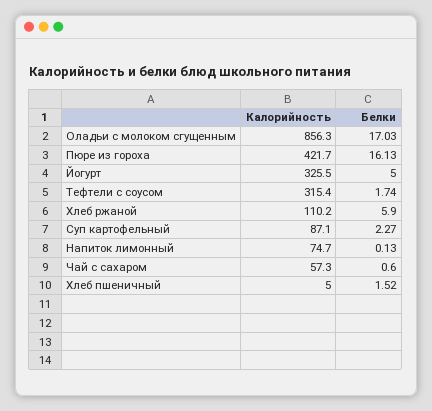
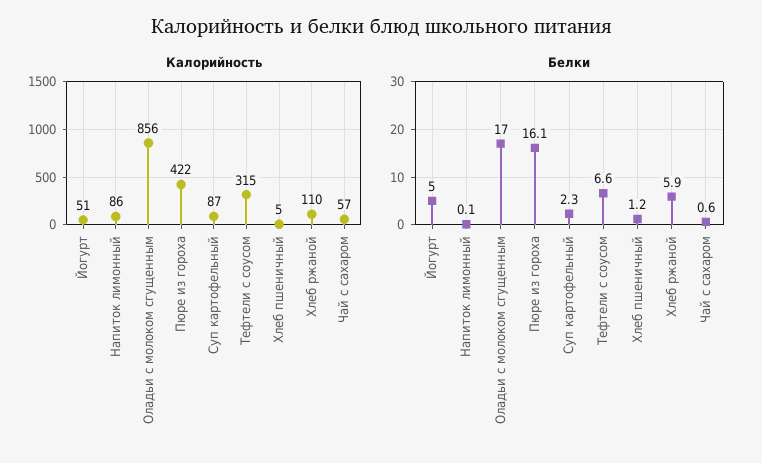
Калорийность, Йогурт: 325.5 -> 51
Белки, Тефтели с соусом: 1.74 -> 6.6
Калорийность, Напиток лимонный: 74.7 -> 86
Белки, Хлеб пшеничный: 1.52 -> 1.2

